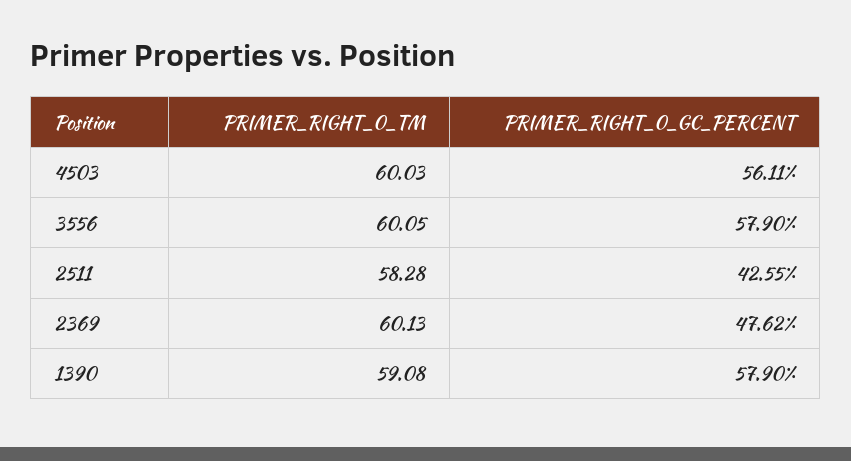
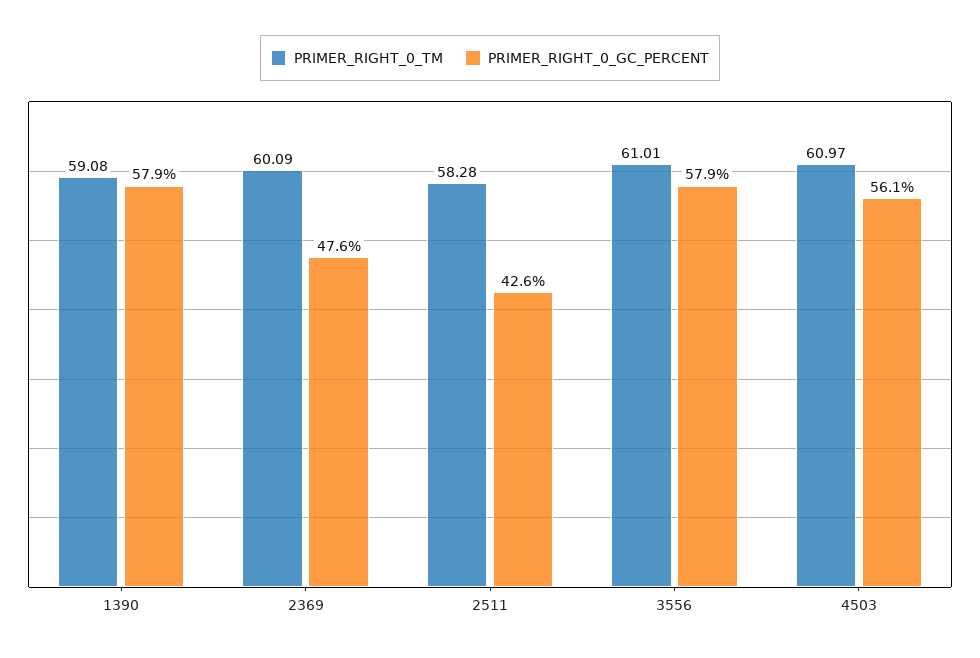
PRIMER_RIGHT_0_TM, 4503: 60.03 -> 60.97
PRIMER_RIGHT_0_TM, 3556: 60.05 -> 61.01
PRIMER_RIGHT_0_TM, 2369: 60.13 -> 60.09

